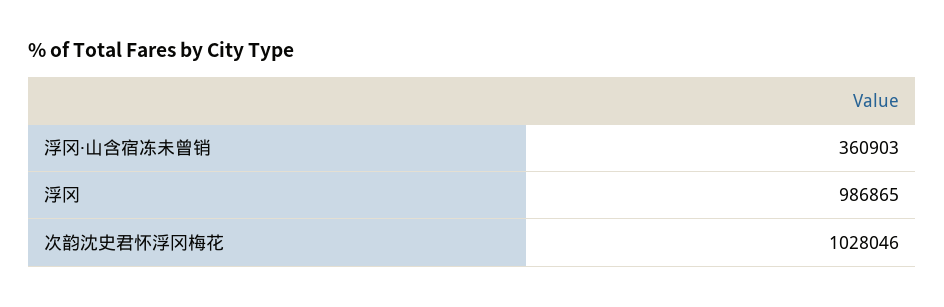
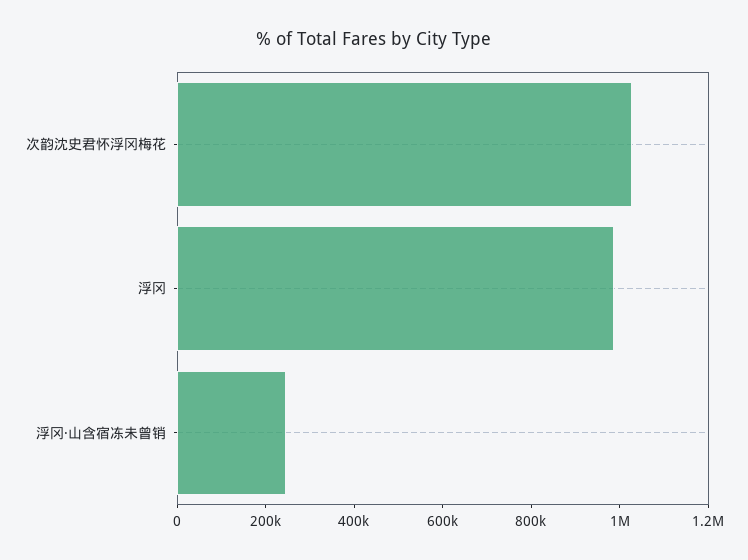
浮冈·山含宿冻未曾销: 360903 -> 250000

